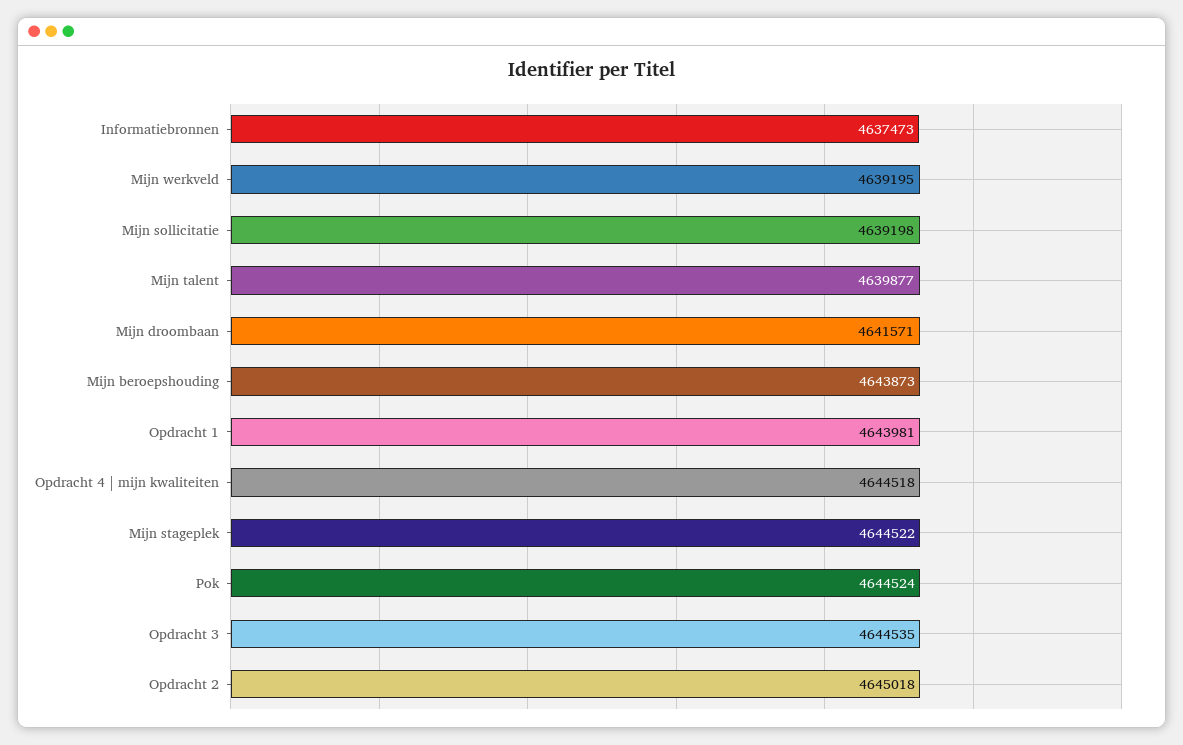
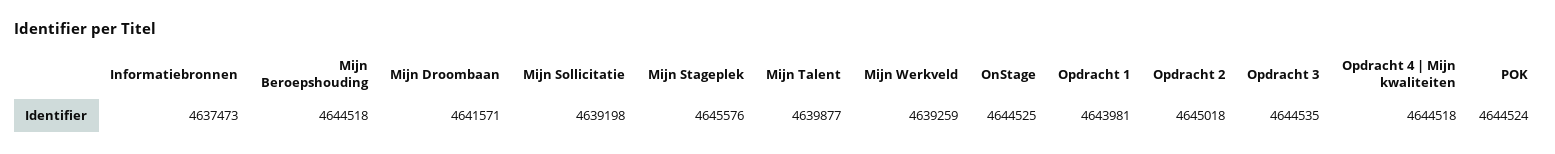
Mijn werkveld: 4639195 -> 4639259
Mijn beroepshouding: 4643873 -> 4644518
Mijn stageplek: 4644522 -> 4645576
OnStage: none -> 4644525

